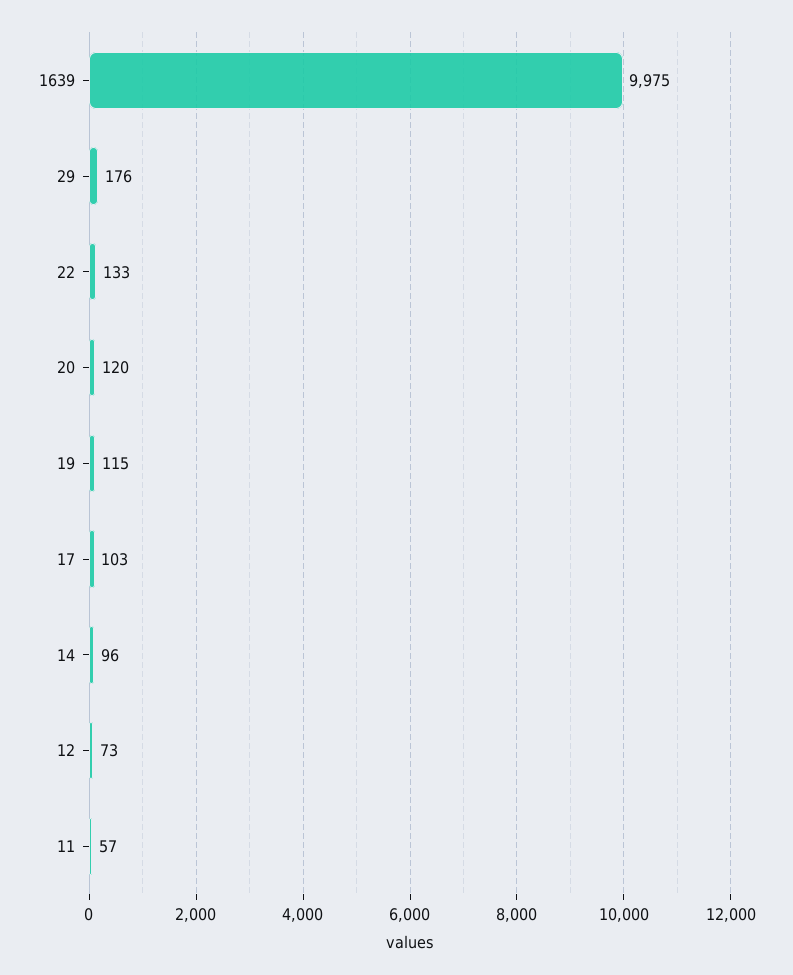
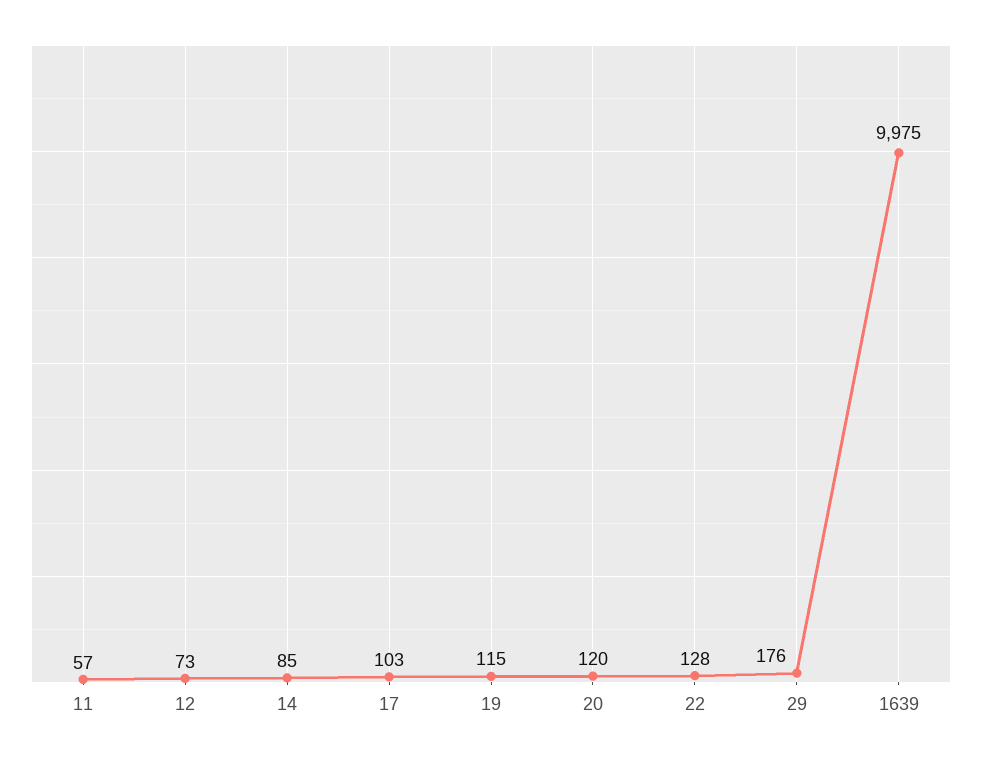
22: 133 -> 128
14: 96 -> 85

